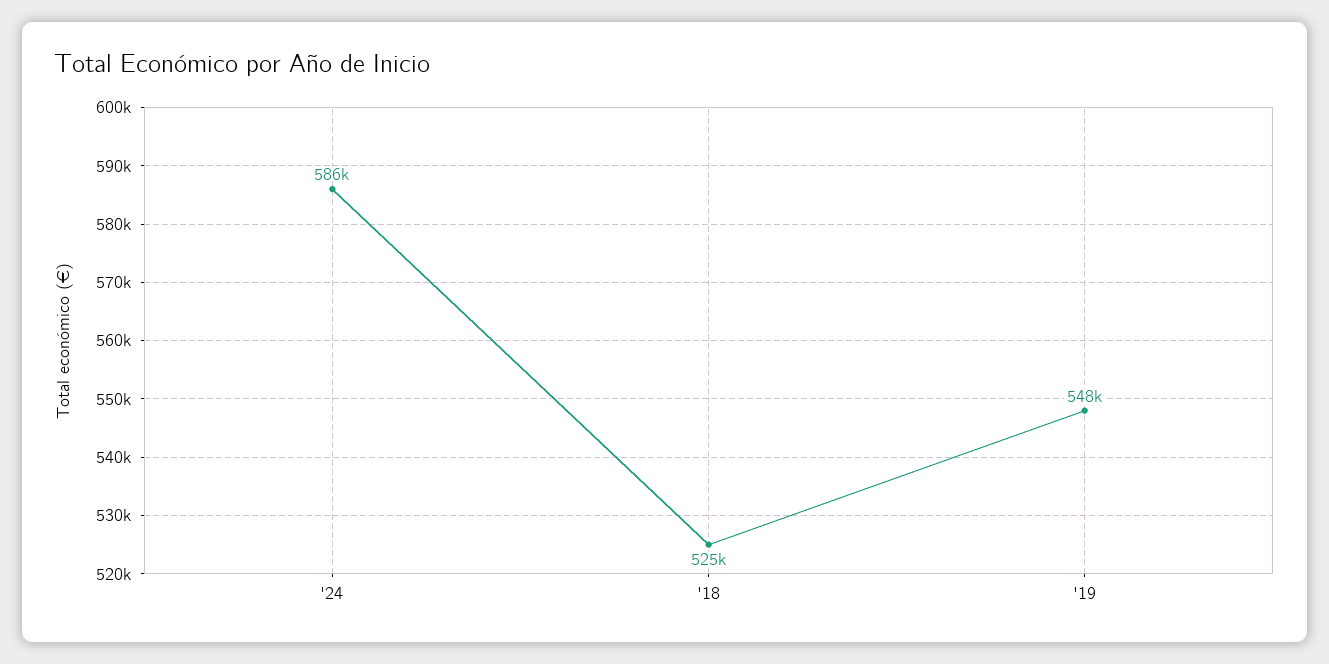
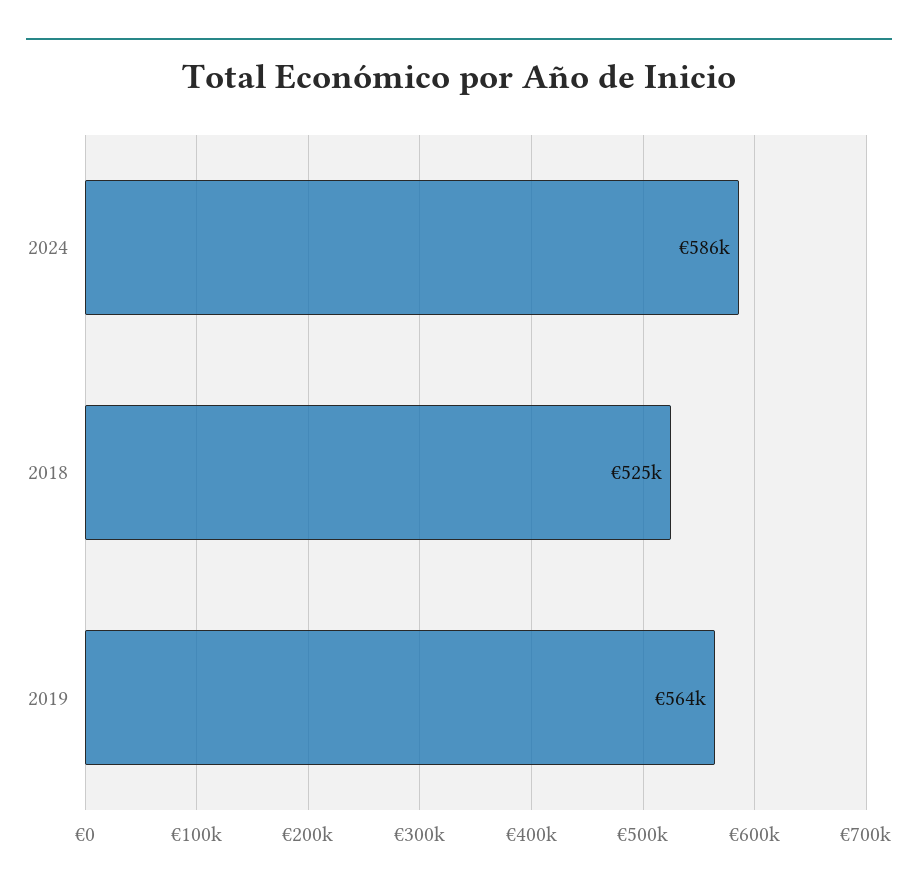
'19: 548000 -> 564000

